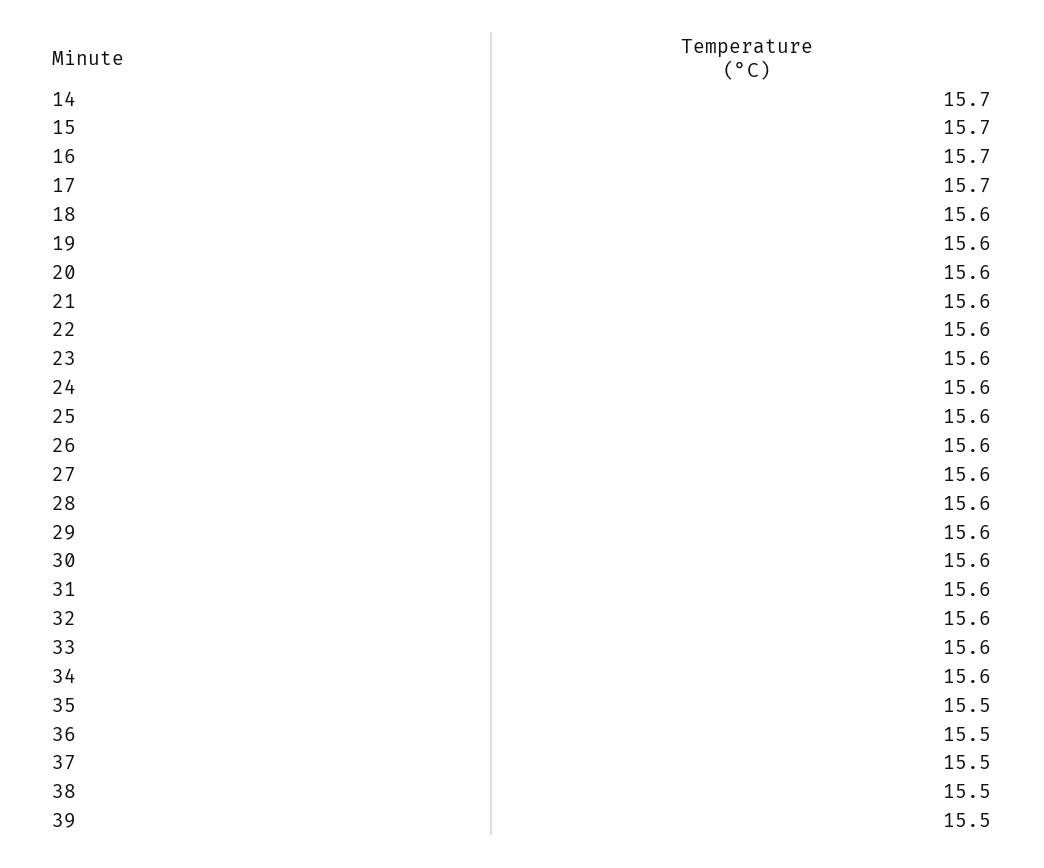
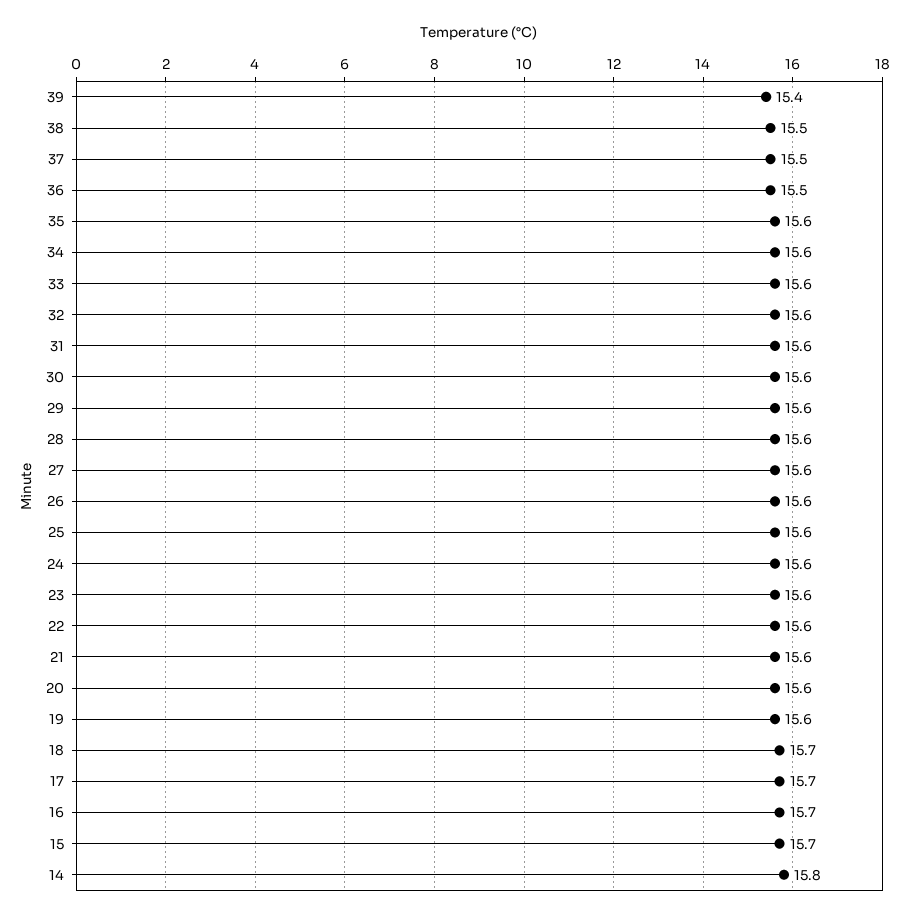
14: 15.7 -> 15.8
18: 15.6 -> 15.7
35: 15.5 -> 15.6
39: 15.5 -> 15.4

